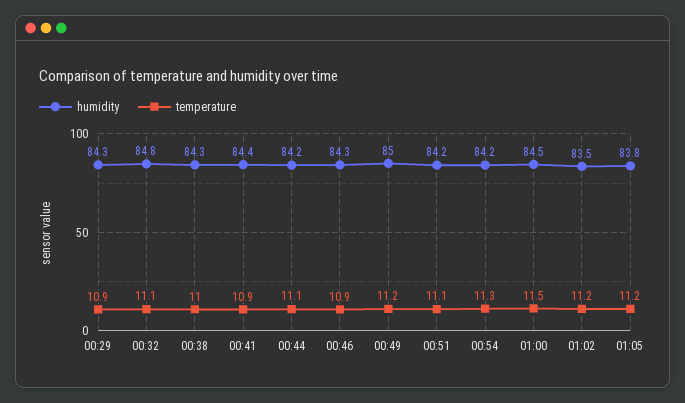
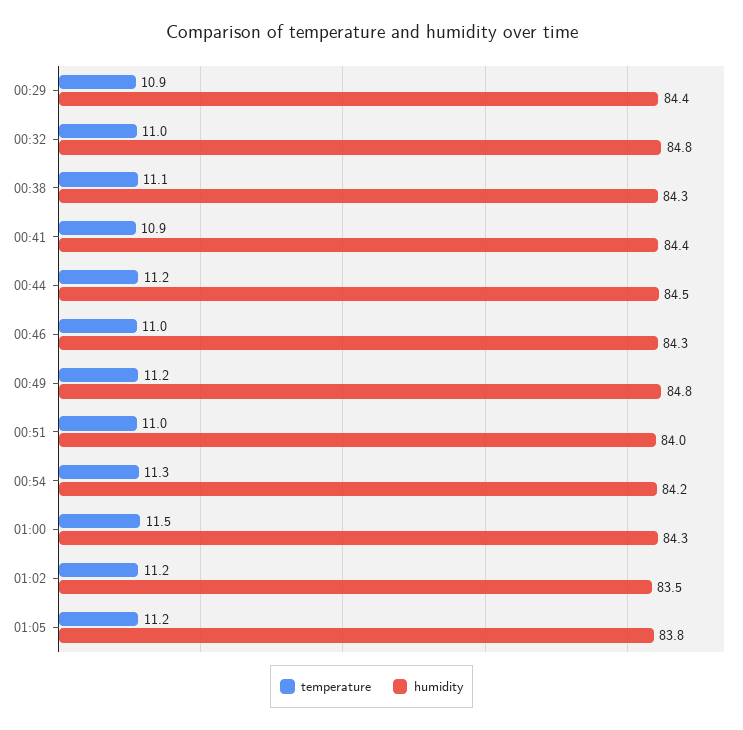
humidity, 00:29: 84.3 -> 84.4
temperature, 00:32: 11.1 -> 11
temperature, 00:38: 11 -> 11.1
humidity, 00:44: 84.2 -> 84.5
temperature, 00:44: 11.1 -> 11.2
temperature, 00:46: 10.9 -> 11
humidity, 00:49: 85 -> 84.8
humidity, 00:51: 84.2 -> 84
temperature, 00:51: 11.1 -> 11
humidity, 01:00: 84.5 -> 84.3

